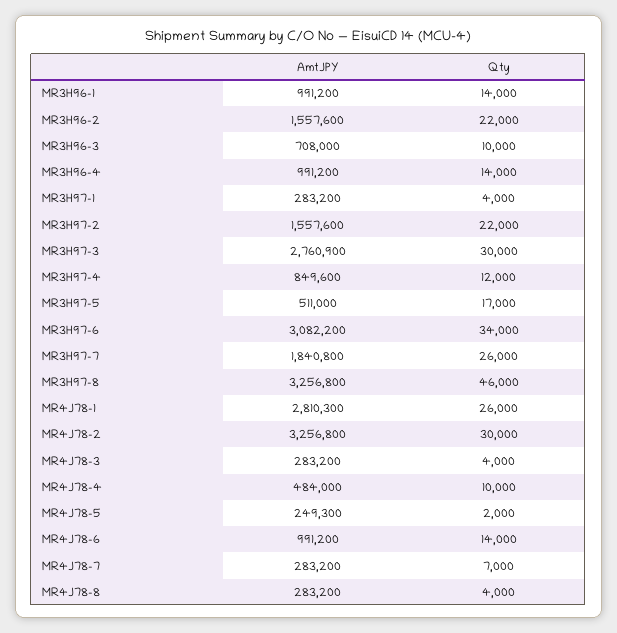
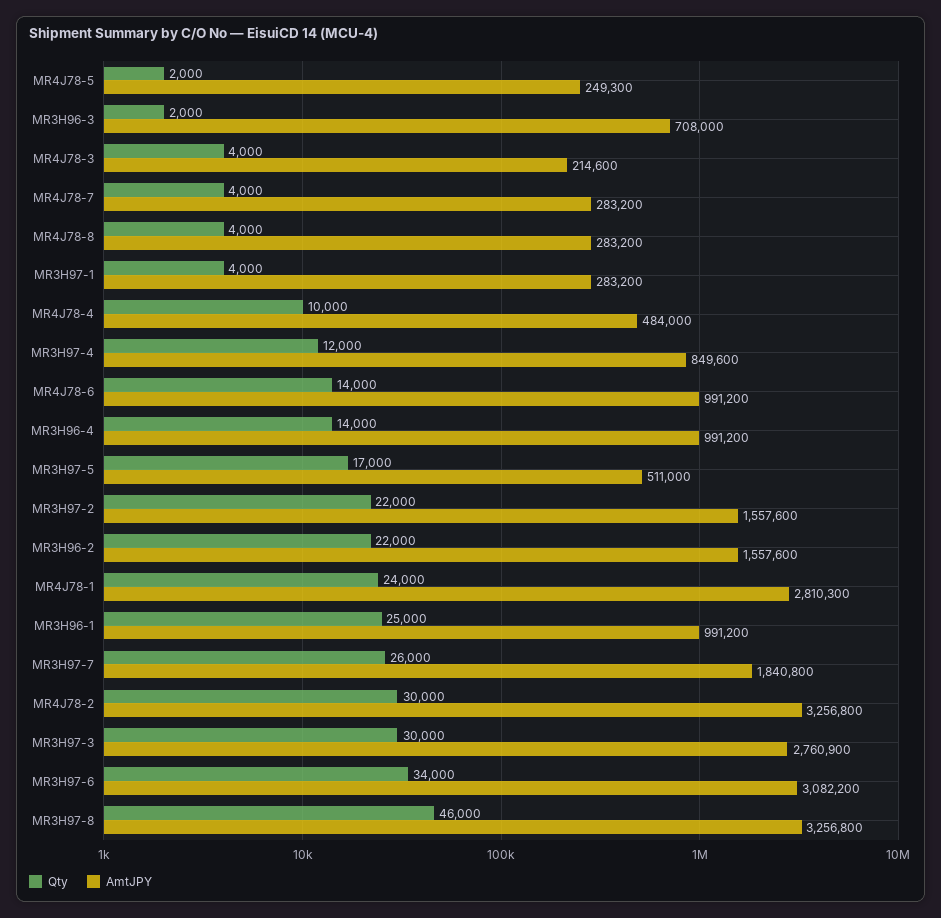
Qty, MR3H96-1: 14000 -> 25000
Qty, MR3H96-3: 10000 -> 2000
Qty, MR4J78-1: 26000 -> 24000
AmtJPY, MR4J78-3: 283200 -> 214600
Qty, MR4J78-7: 7000 -> 4000

